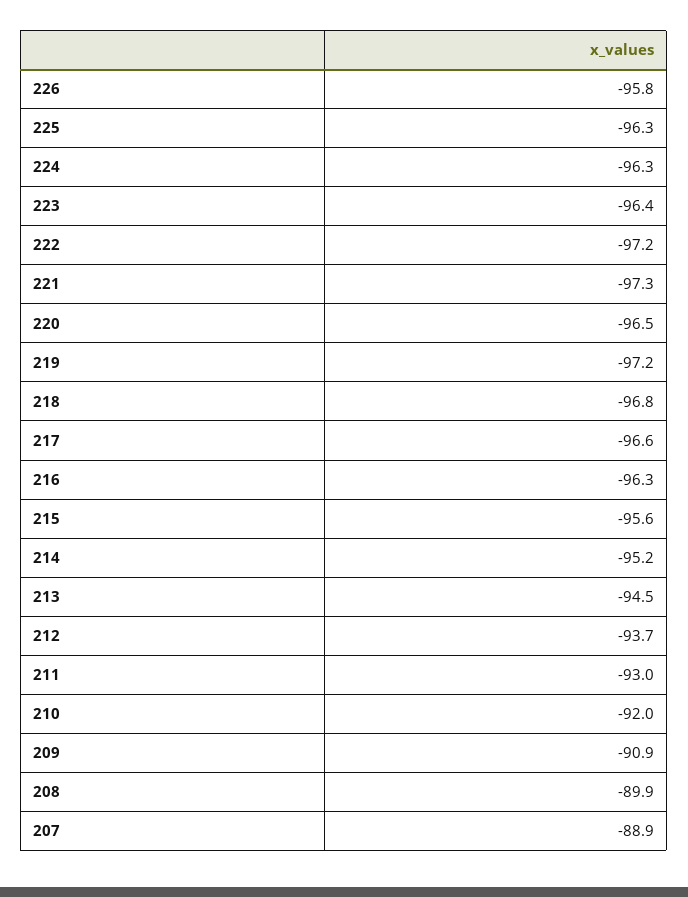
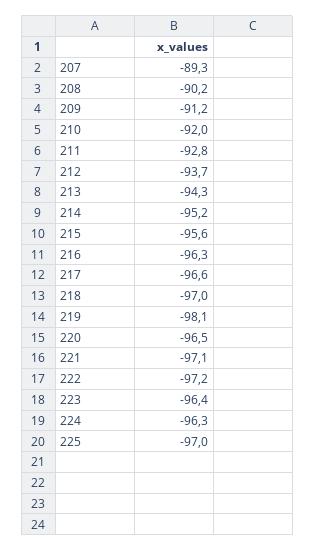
226: -95.8 -> none
225: -96.3 -> -97
221: -97.3 -> -97.1
219: -97.2 -> -98.1
218: -96.8 -> -97
213: -94.5 -> -94.3
211: -93 -> -92.8
209: -90.9 -> -91.2
208: -89.9 -> -90.2
207: -88.9 -> -89.3

